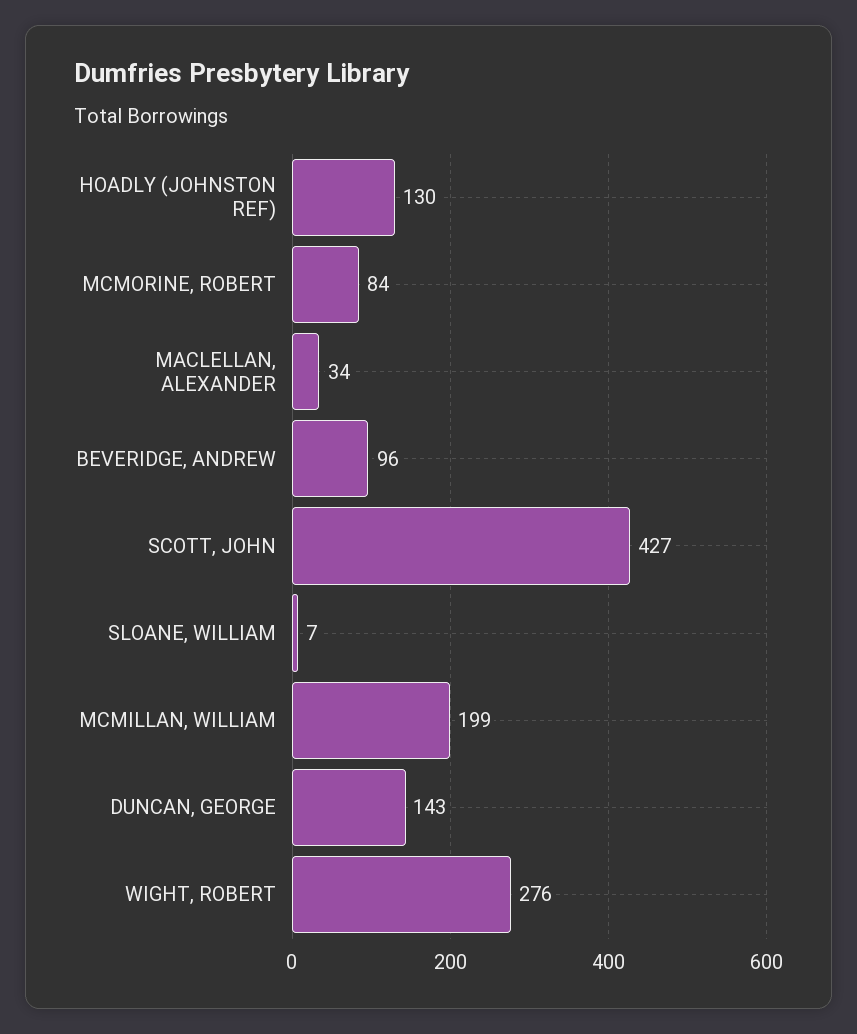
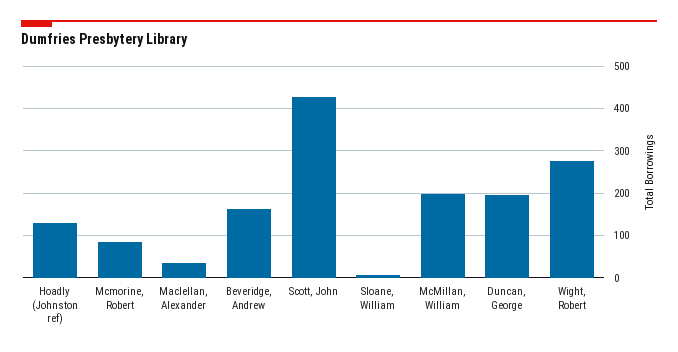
BEVERIDGE, ANDREW: 96 -> 160
DUNCAN, GEORGE: 143 -> 200

